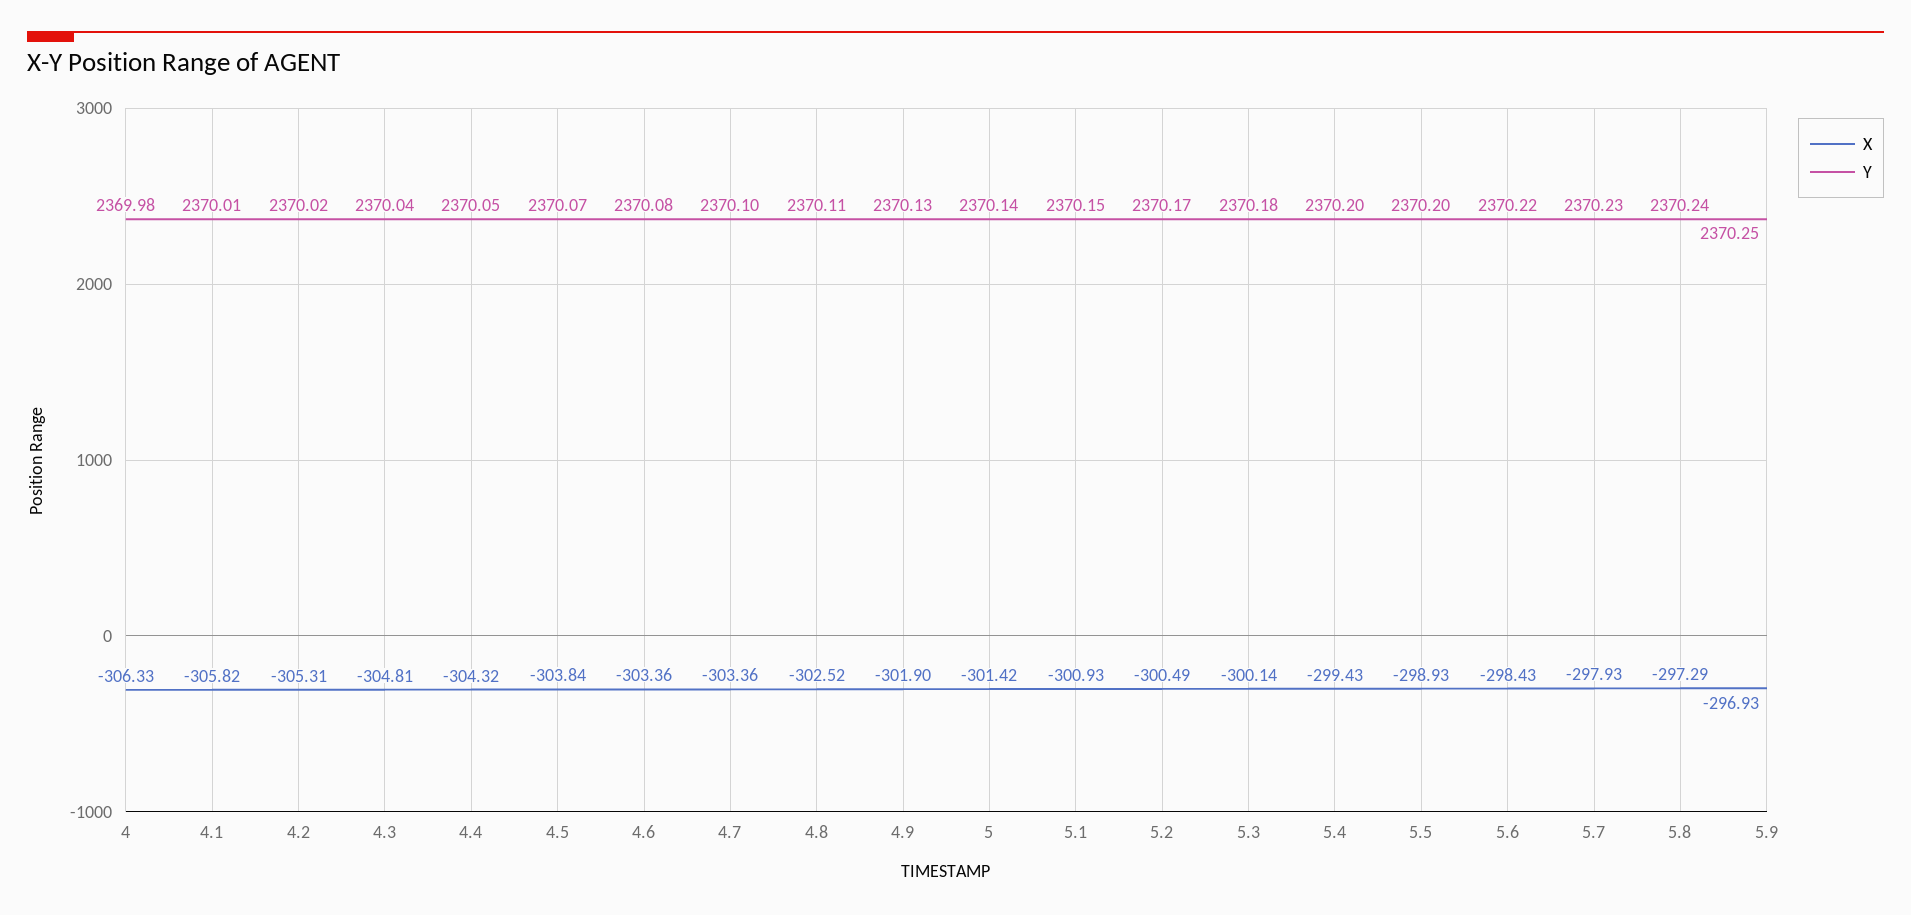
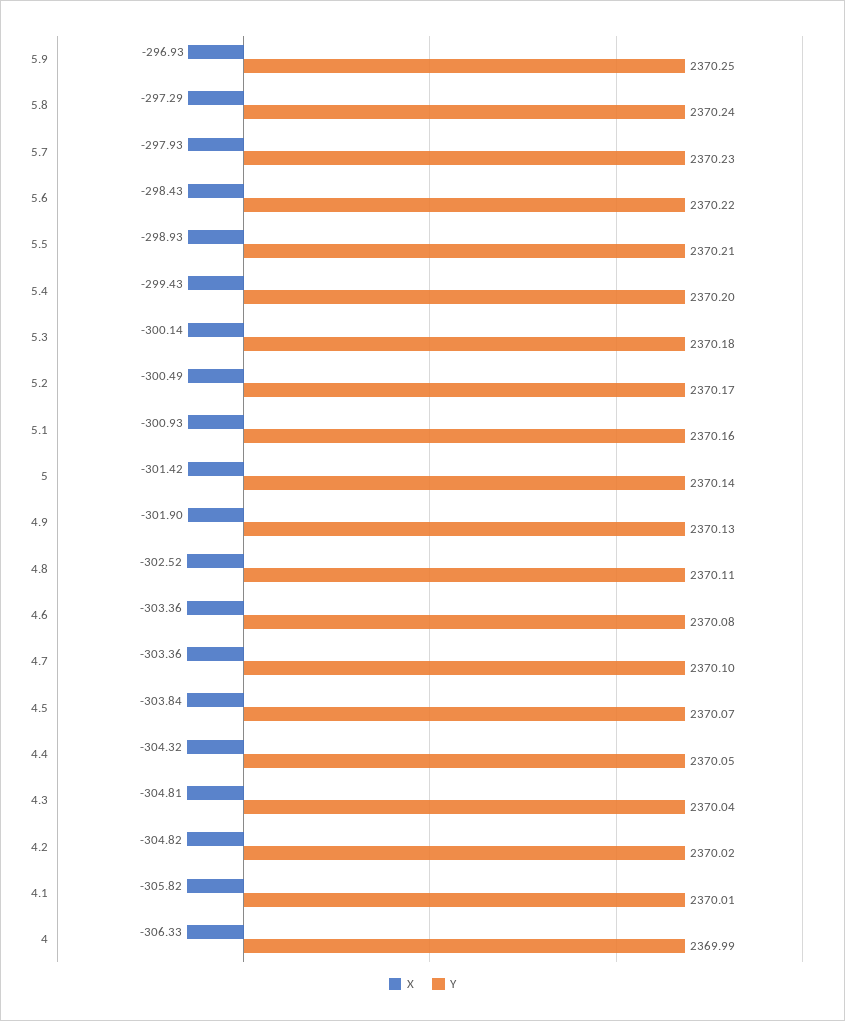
Y, 4: 2369.98 -> 2369.99
X, 4.2: -305.31 -> -304.82
Y, 5.1: 2370.15 -> 2370.16
Y, 5.5: 2370.2 -> 2370.21

